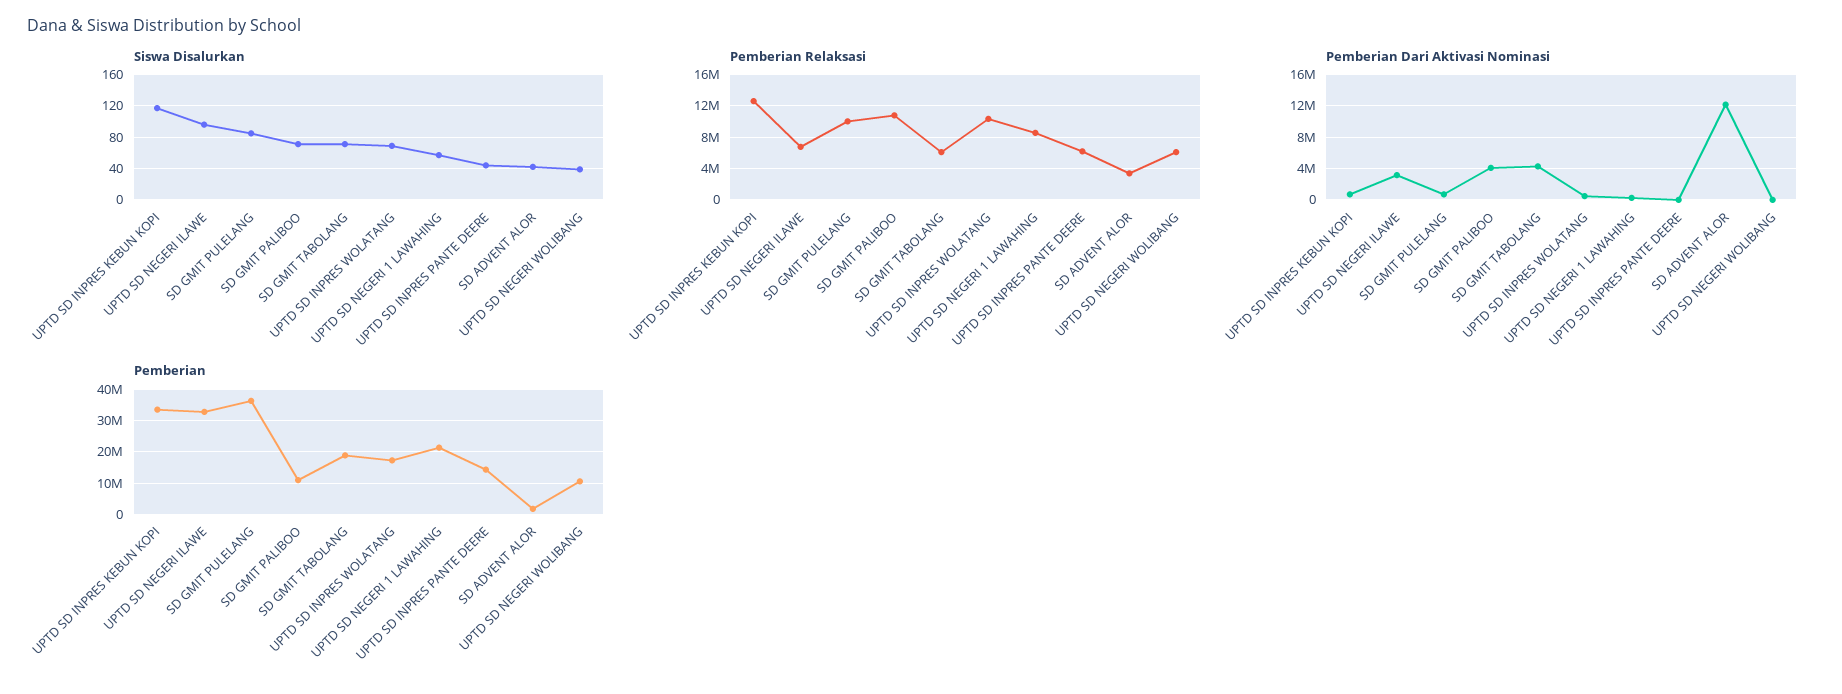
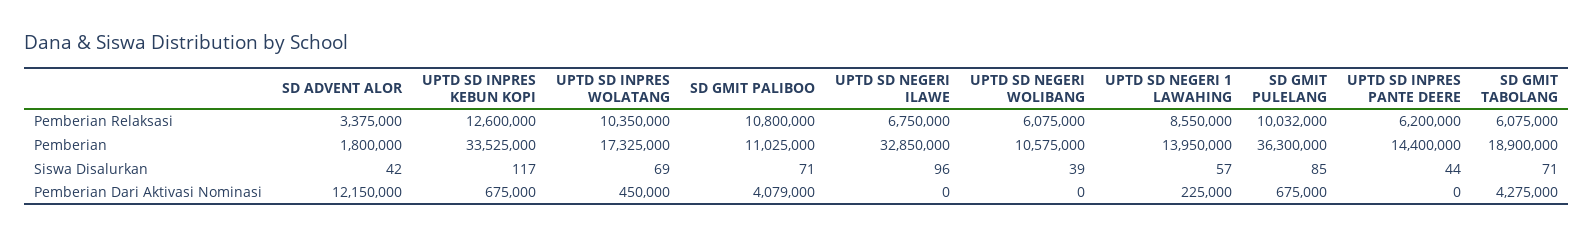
Pemberian Dari Aktivasi Nominasi, UPTD SD NEGERI ILAWE: 3000000 -> 0
Pemberian, UPTD SD NEGERI 1 LAWAHING: 22000000 -> 13950000

